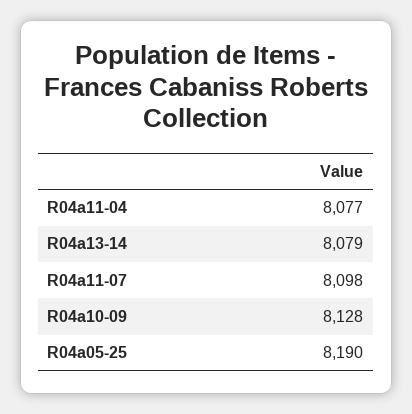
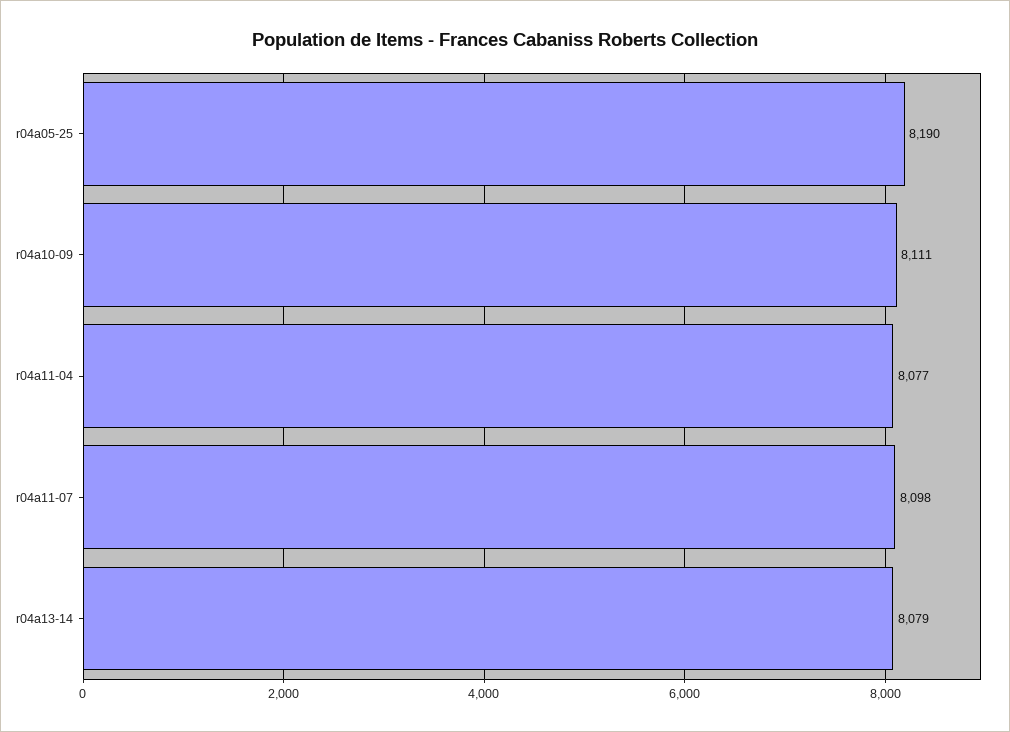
R04a10-09: 8128 -> 8111

